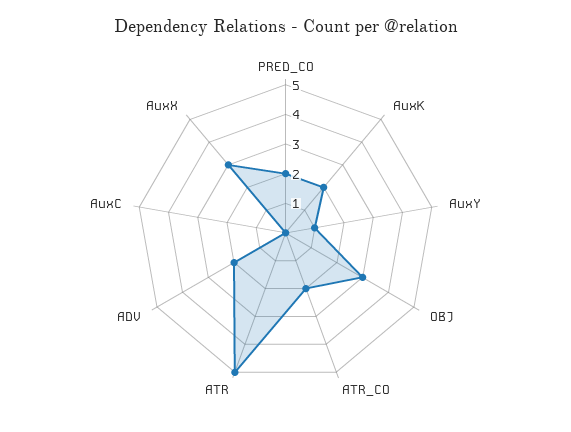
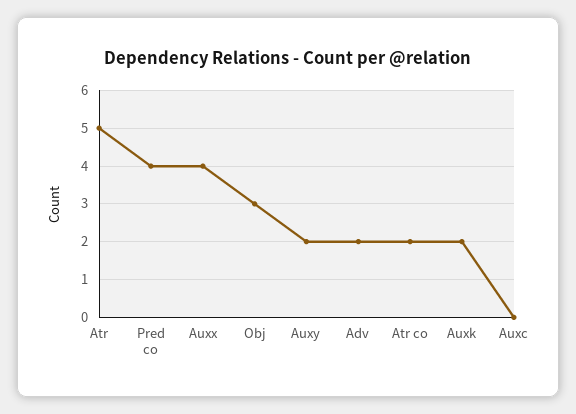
PRED_CO: 2 -> 4
AuxY: 1 -> 2
AuxX: 3 -> 4

